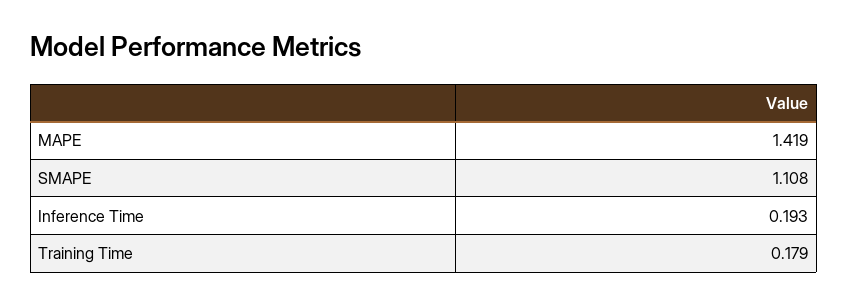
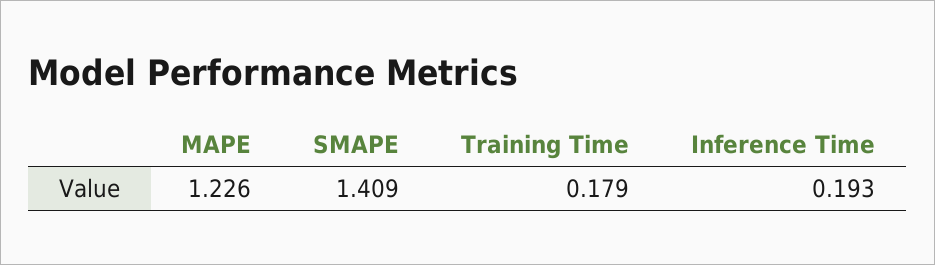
MAPE: 1.419 -> 1.226
SMAPE: 1.108 -> 1.409

